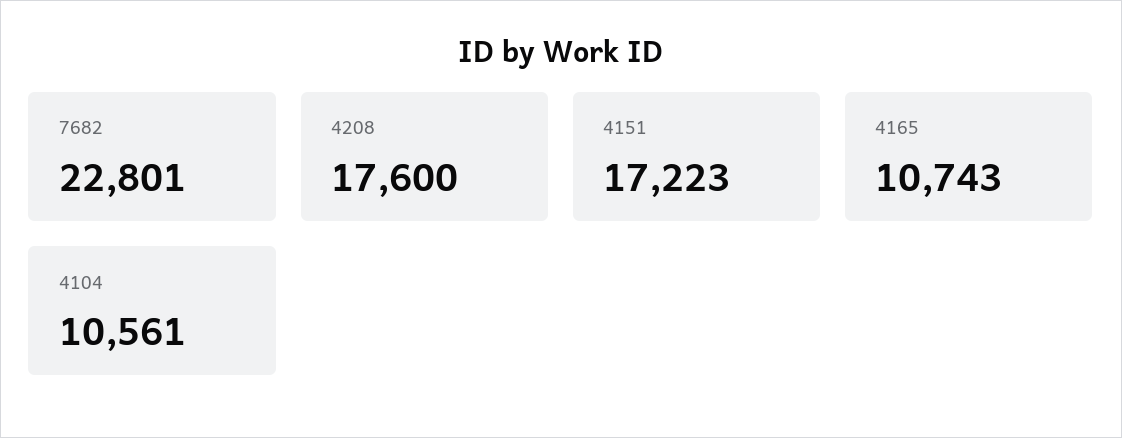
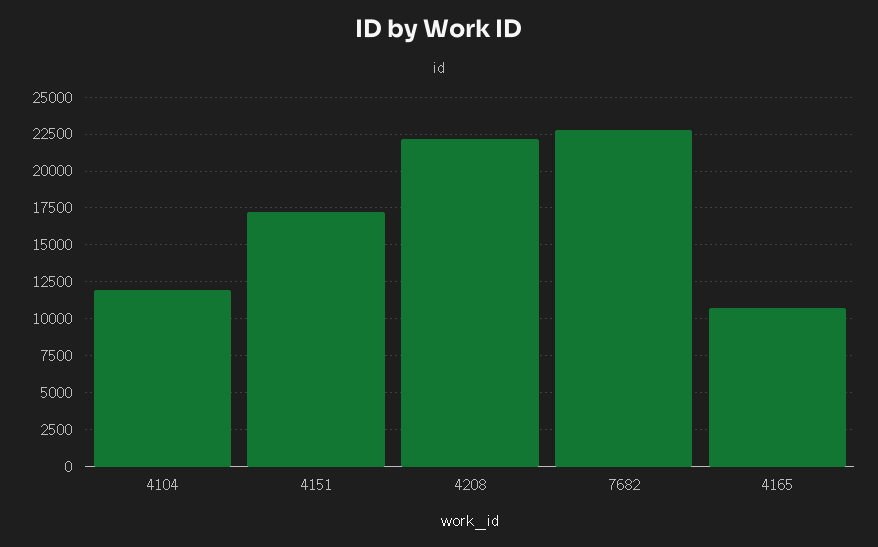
4208: 17600 -> 22000
4104: 10561 -> 12000

